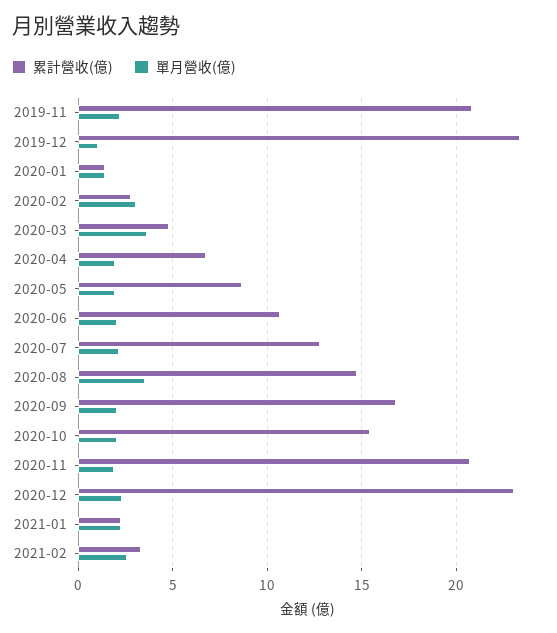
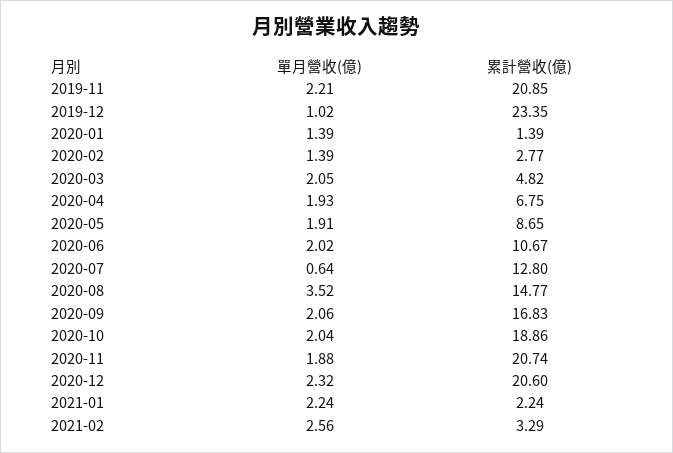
單月營收(億), 2020-02: 3 -> 1.39
單月營收(億), 2020-03: 3.5 -> 2.05
單月營收(億), 2020-07: 2 -> 0.64
累計營收(億), 2020-10: 15.5 -> 18.86
累計營收(億), 2020-12: 23 -> 20.6

